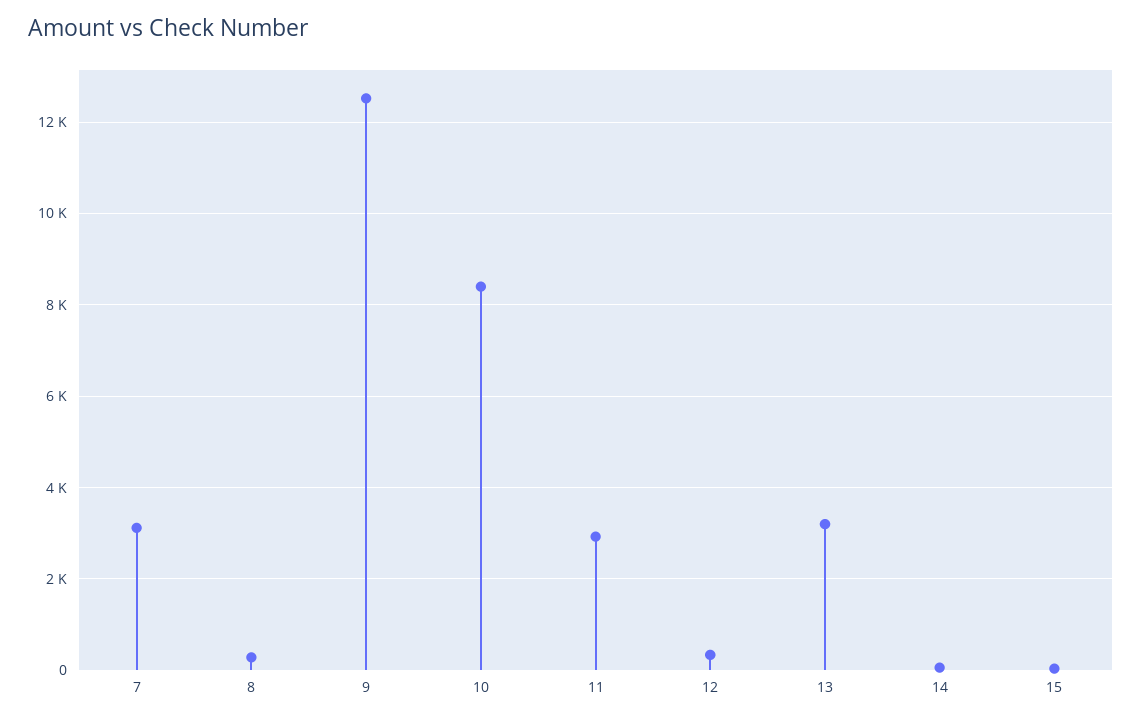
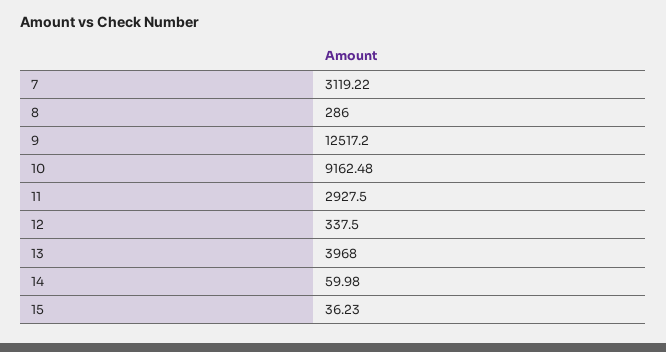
10: 8400 -> 9162.48
13: 3200 -> 3968

